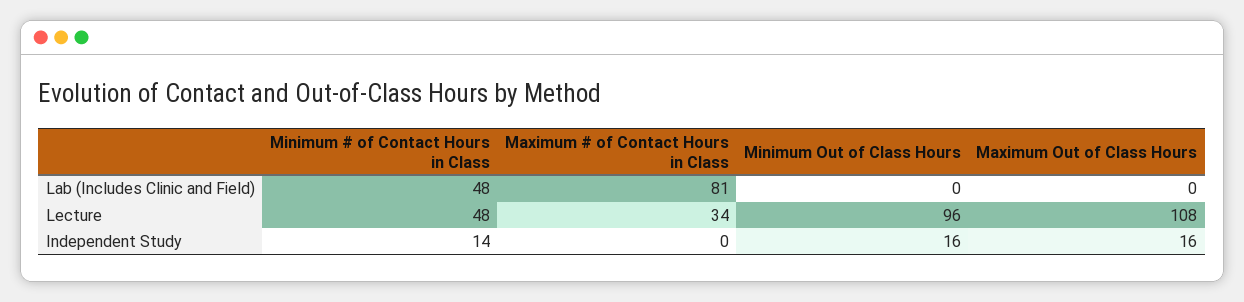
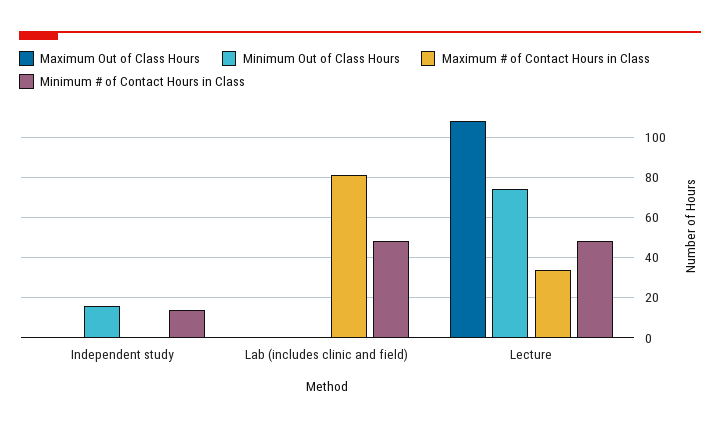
Minimum Out of Class Hours, Lecture: 96 -> 75
Maximum Out of Class Hours, Independent Study: 16 -> 0

